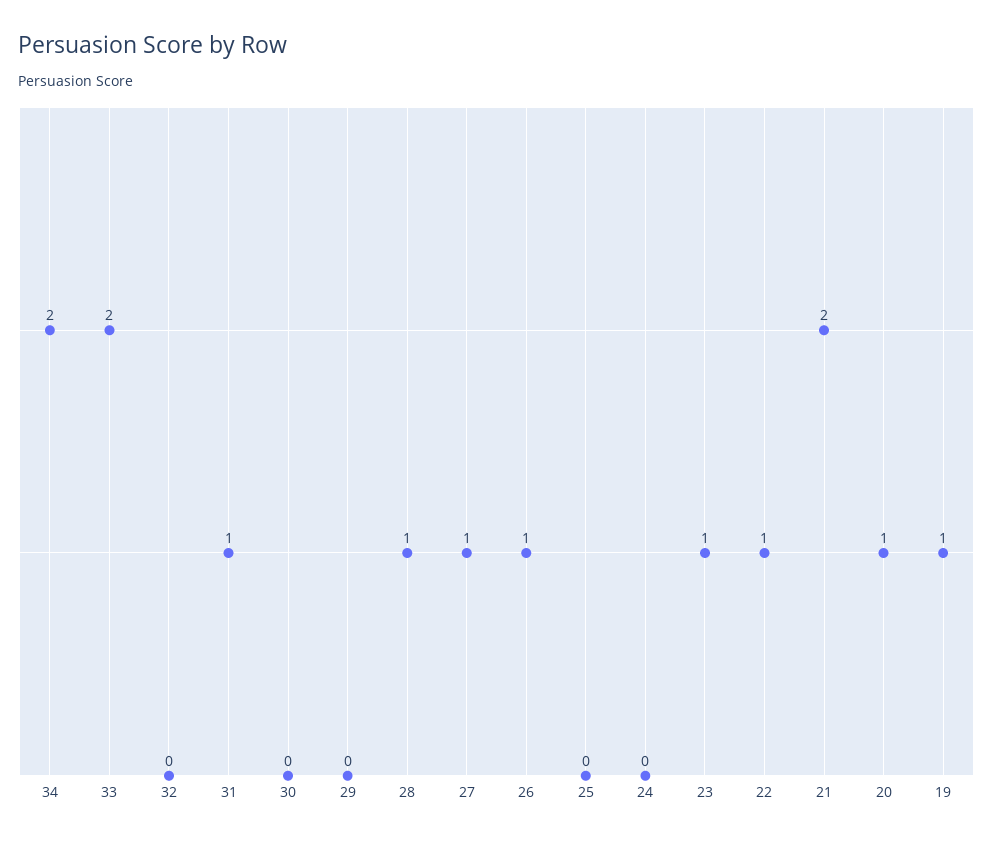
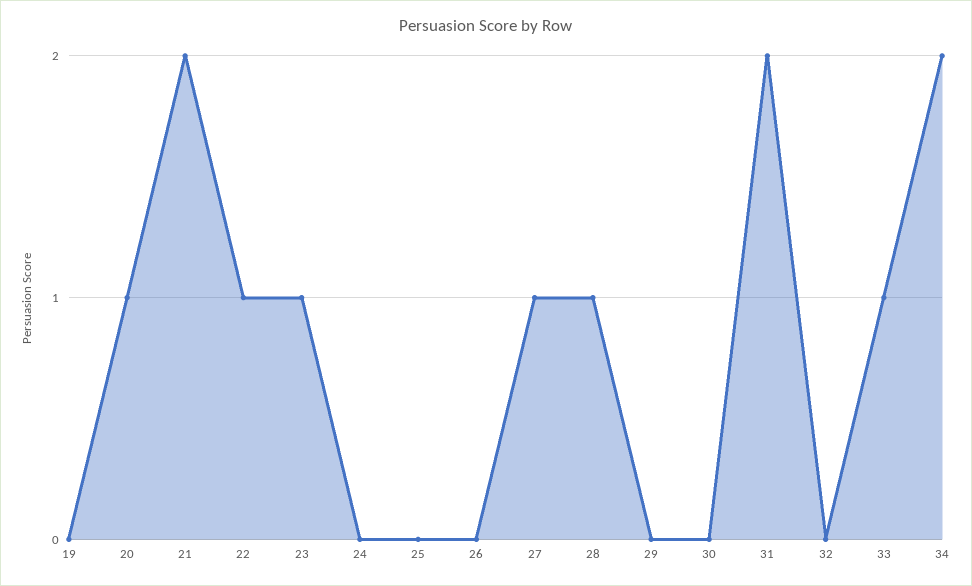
33: 2 -> 1
31: 1 -> 2
26: 1 -> 0
19: 1 -> 0

